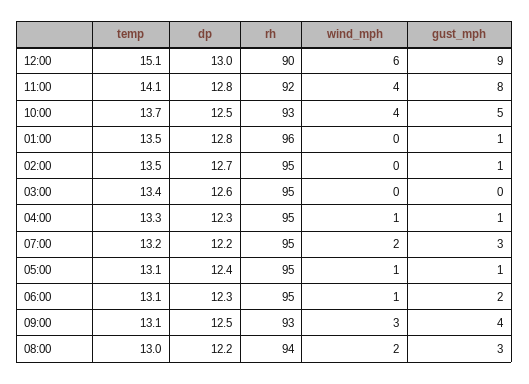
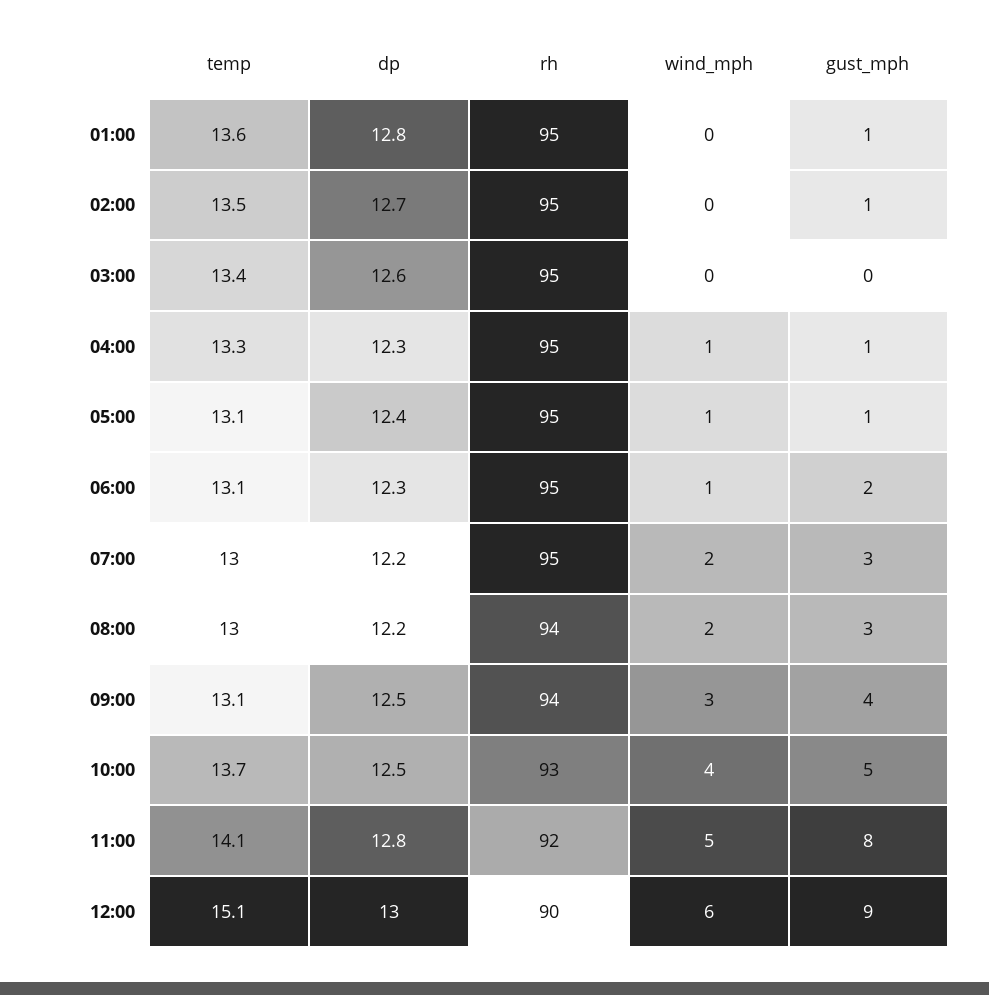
wind_mph, 11:00: 4 -> 5
temp, 01:00: 13.5 -> 13.6
rh, 01:00: 96 -> 95
temp, 07:00: 13.2 -> 13
rh, 09:00: 93 -> 94

